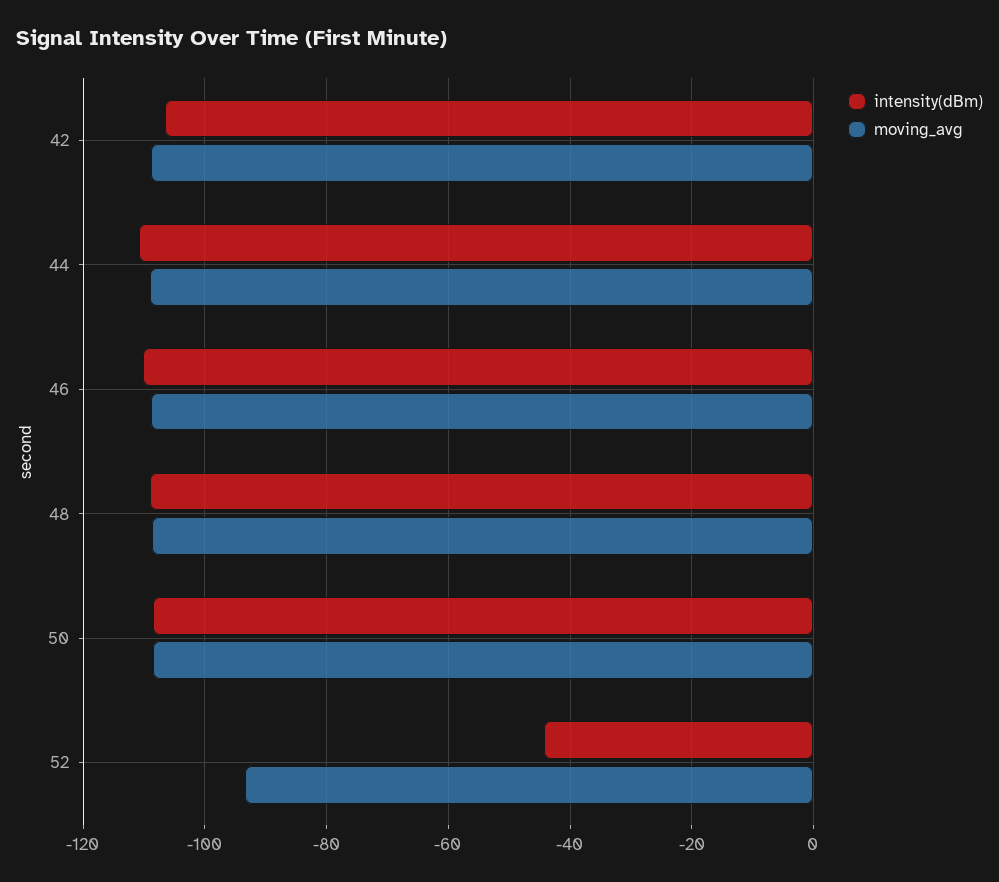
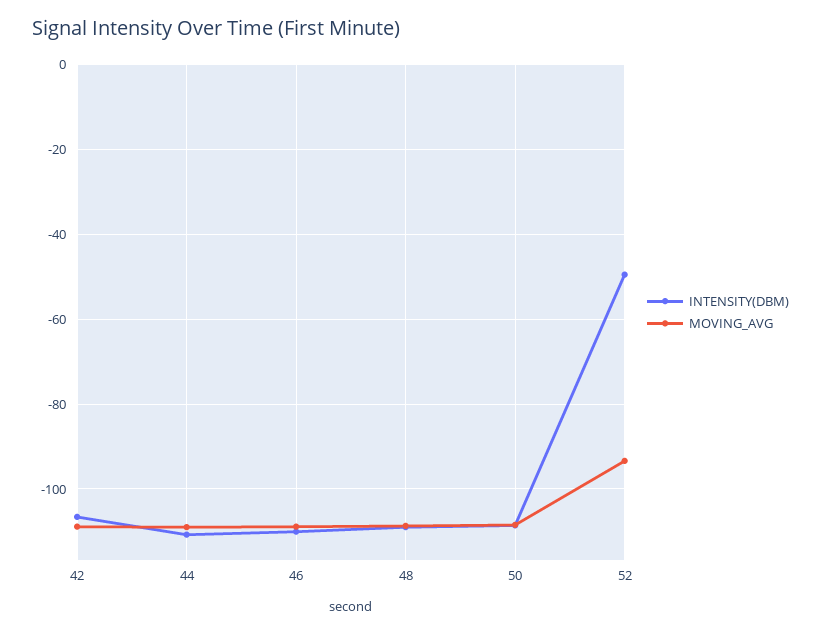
intensity(dBm), 52: -44 -> -50

